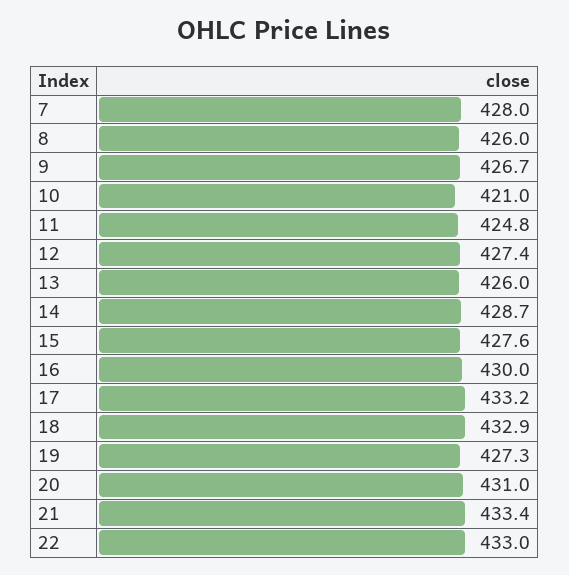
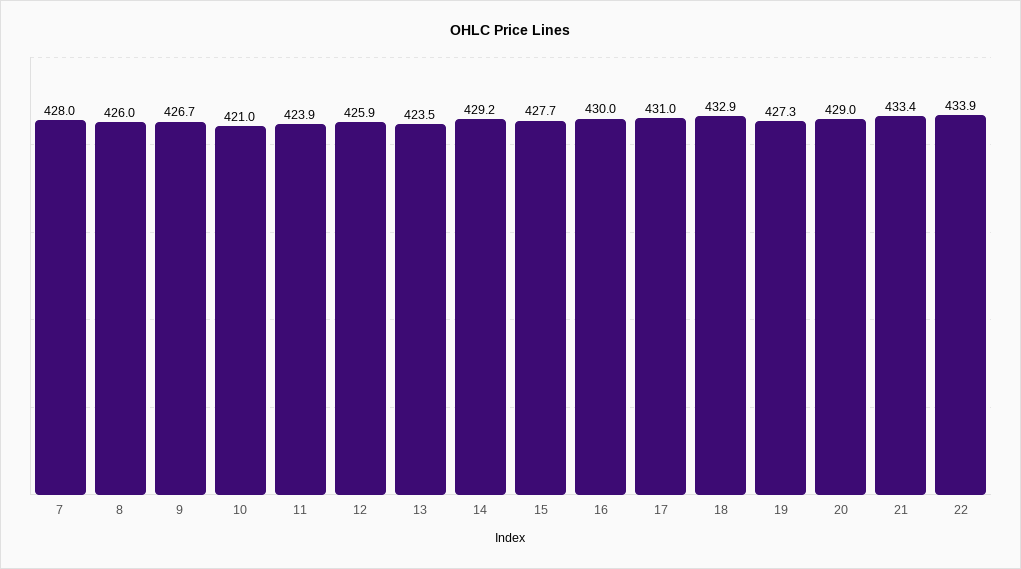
11: 424.8 -> 423.9
12: 427.4 -> 425.9
13: 426 -> 423.5
14: 428.7 -> 429.2
15: 427.6 -> 427.7
17: 433.2 -> 431
20: 431 -> 429
22: 433 -> 433.9

